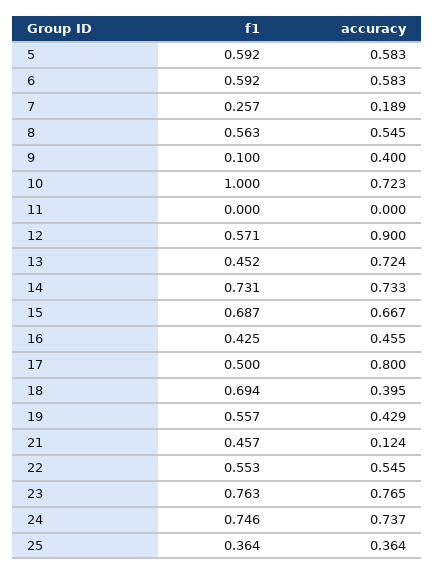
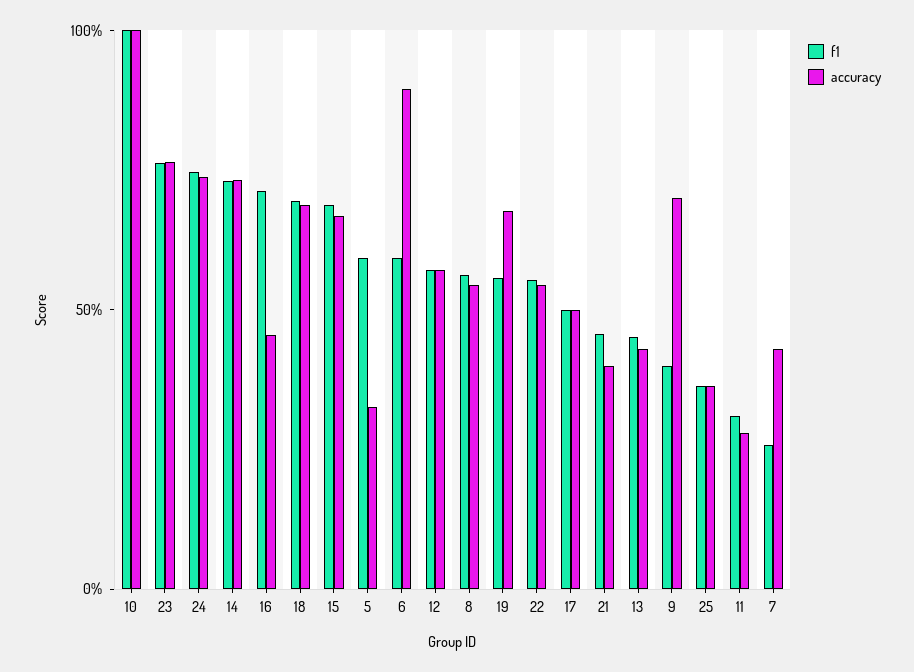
accuracy, 5: 0.583 -> 0.3
accuracy, 6: 0.583 -> 0.9
accuracy, 7: 0.189 -> 0.4
f1, 9: 0.1 -> 0.4
accuracy, 9: 0.4 -> 0.7
accuracy, 10: 0.723 -> 1
f1, 11: 0 -> 0.3
accuracy, 11: 0 -> 0.3
accuracy, 12: 0.9 -> 0.6
accuracy, 13: 0.724 -> 0.4
f1, 16: 0.425 -> 0.7
accuracy, 17: 0.8 -> 0.5
accuracy, 18: 0.395 -> 0.7
accuracy, 19: 0.429 -> 0.7
accuracy, 21: 0.124 -> 0.4

